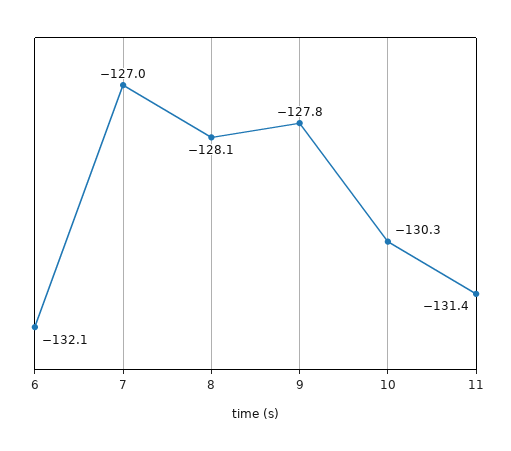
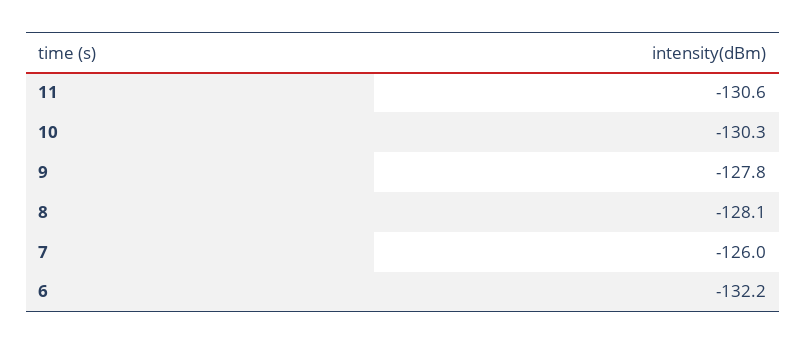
6: -132.1 -> -132.2
7: -127 -> -126
11: -131.4 -> -130.6

